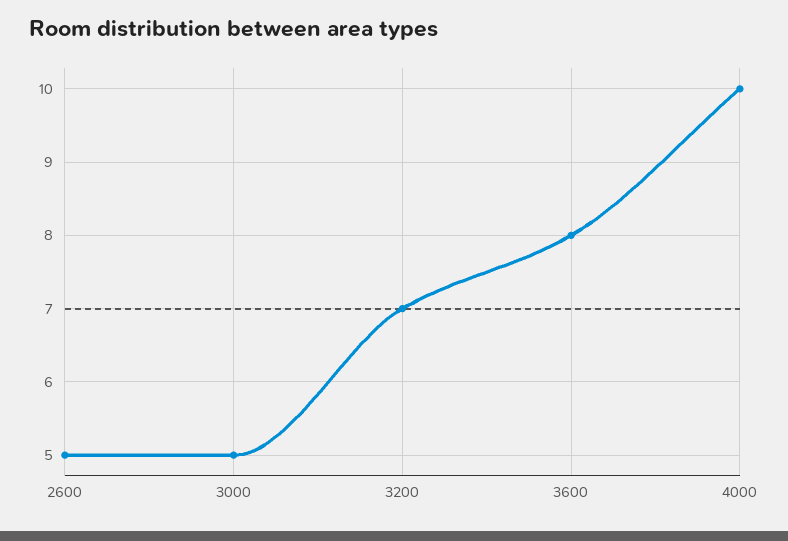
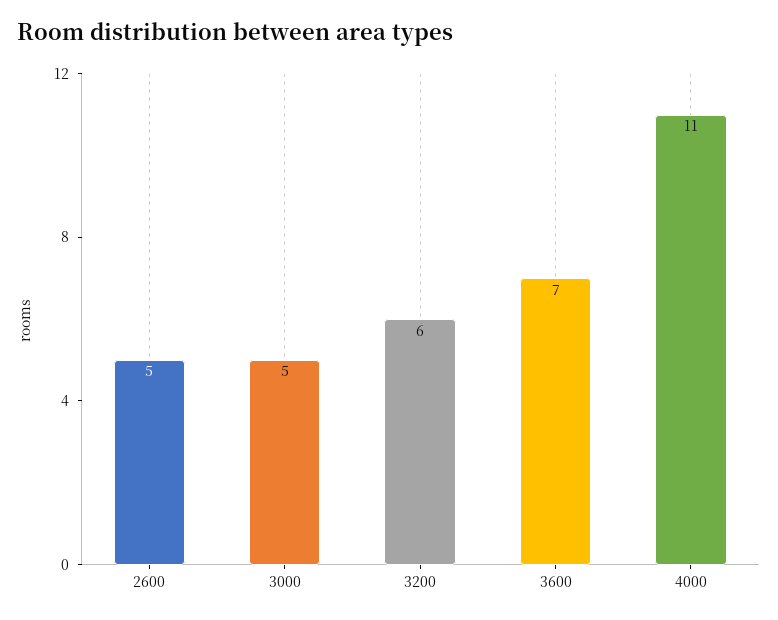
3200: 7 -> 6
3600: 8 -> 7
4000: 10 -> 11

